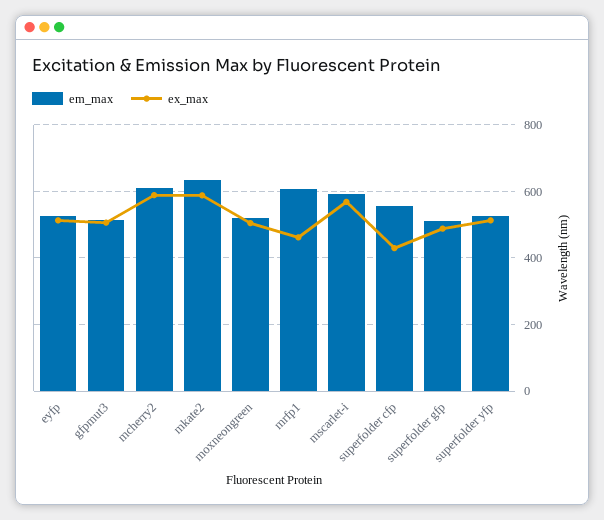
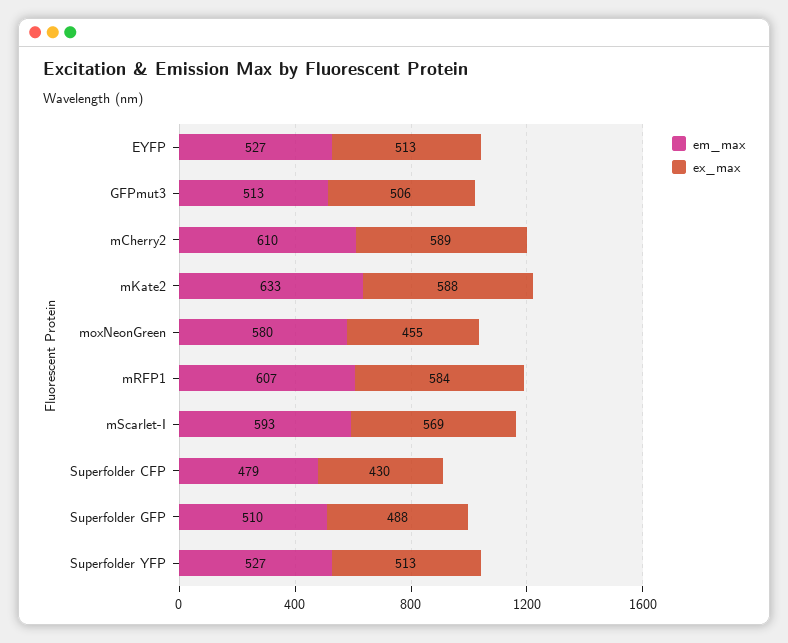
em_max, moxneongreen: 520 -> 580
ex_max, moxneongreen: 500 -> 455
ex_max, mrfp1: 460 -> 584
em_max, superfolder cfp: 560 -> 479

